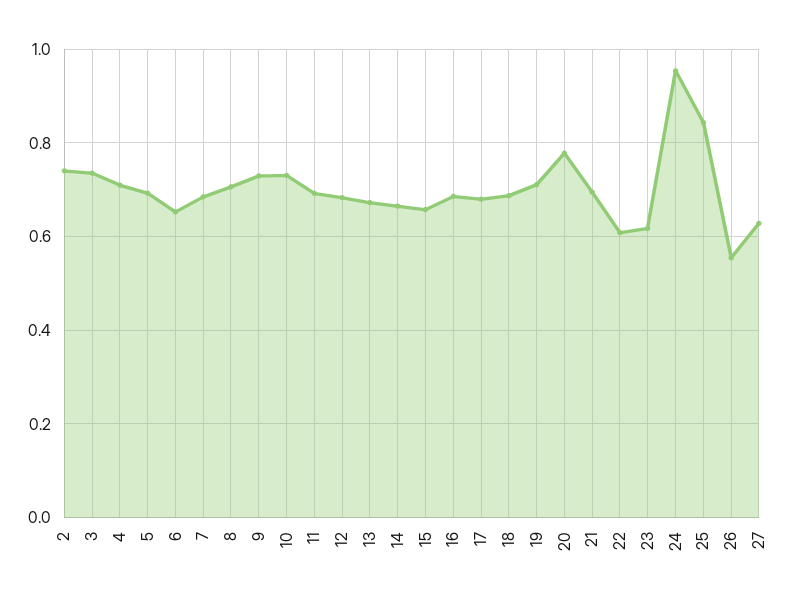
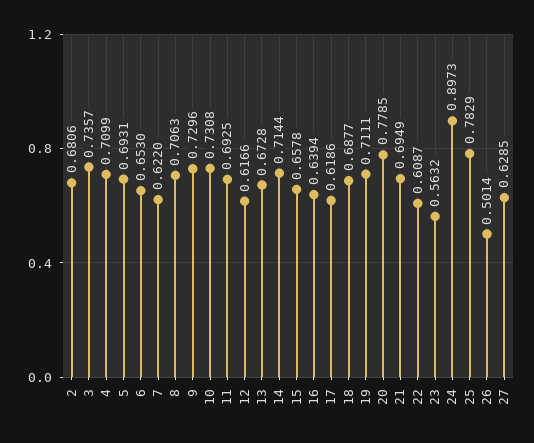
2: 0.74 -> 0.6806
7: 0.68 -> 0.622
12: 0.68 -> 0.6166
14: 0.66 -> 0.7144
16: 0.68 -> 0.6394
17: 0.68 -> 0.6186
23: 0.62 -> 0.5632
24: 0.96 -> 0.8973
25: 0.84 -> 0.7829
26: 0.56 -> 0.5014

